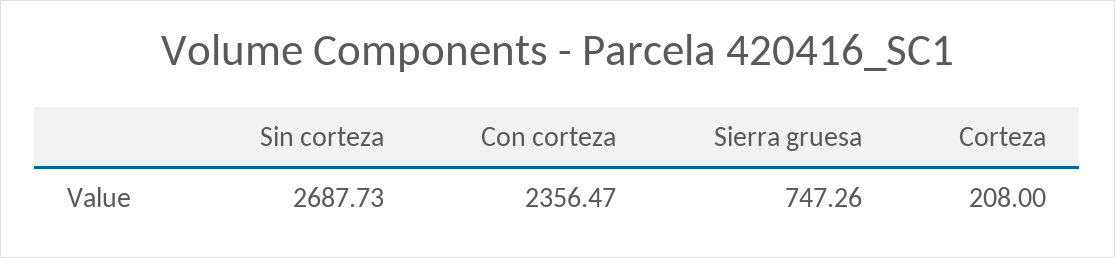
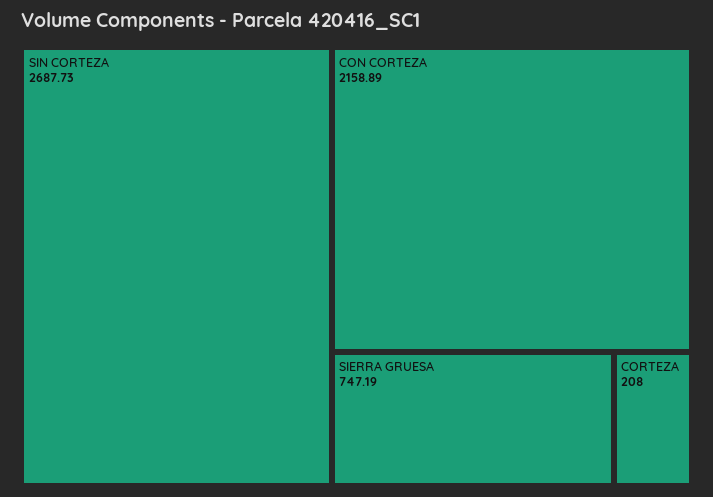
Con corteza: 2356.47 -> 2158.89
Sierra gruesa: 747.26 -> 747.19

